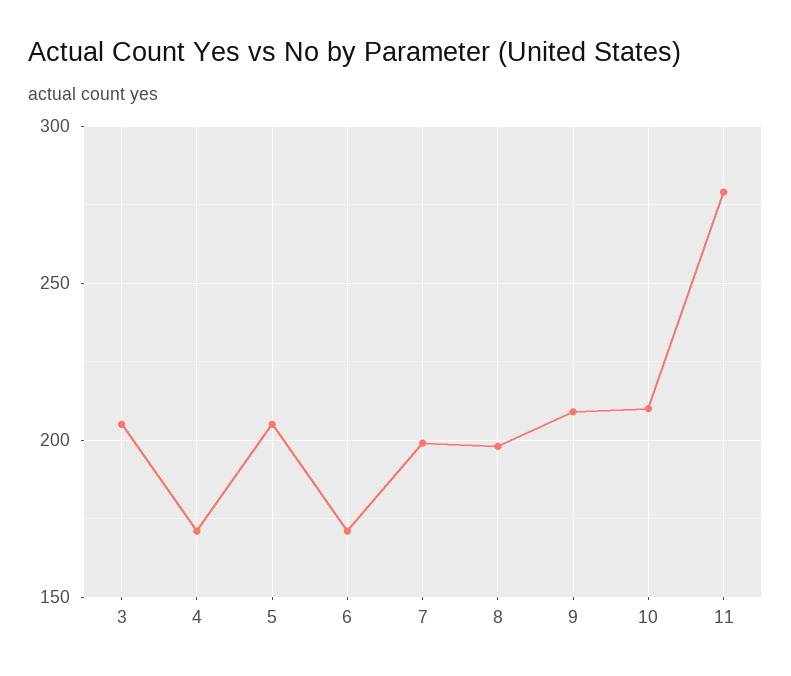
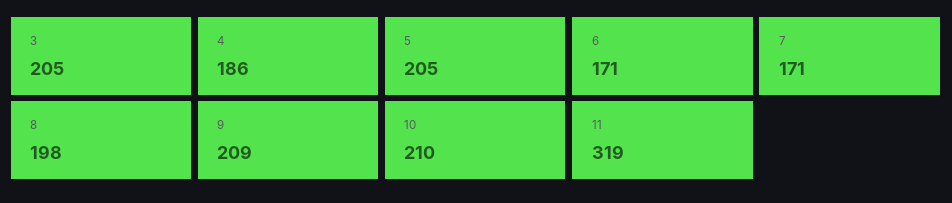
4: 170 -> 186
7: 200 -> 171
11: 280 -> 319

